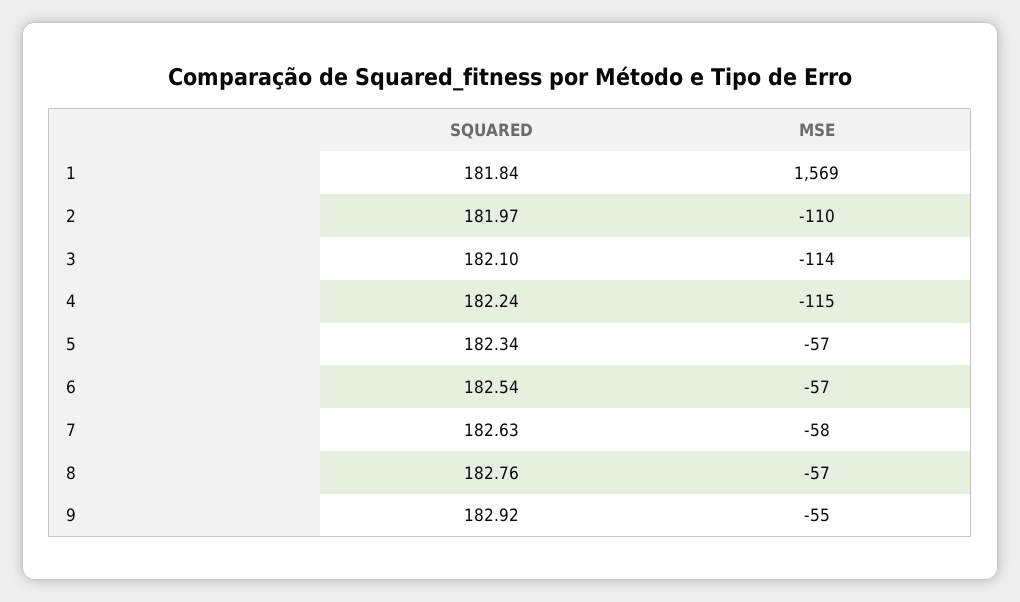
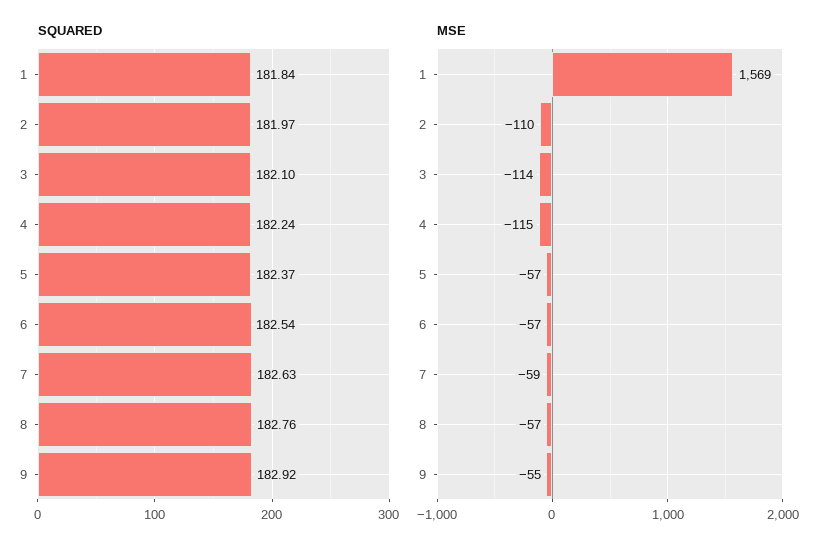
SQUARED, 5: 182.34 -> 182.37
MSE, 7: -58 -> -59

